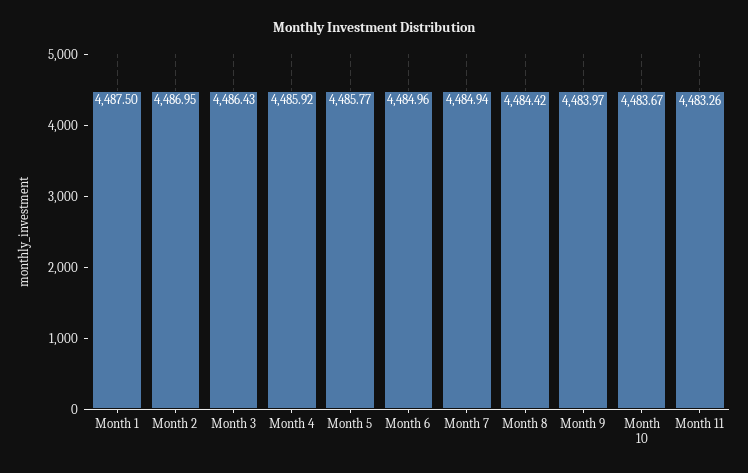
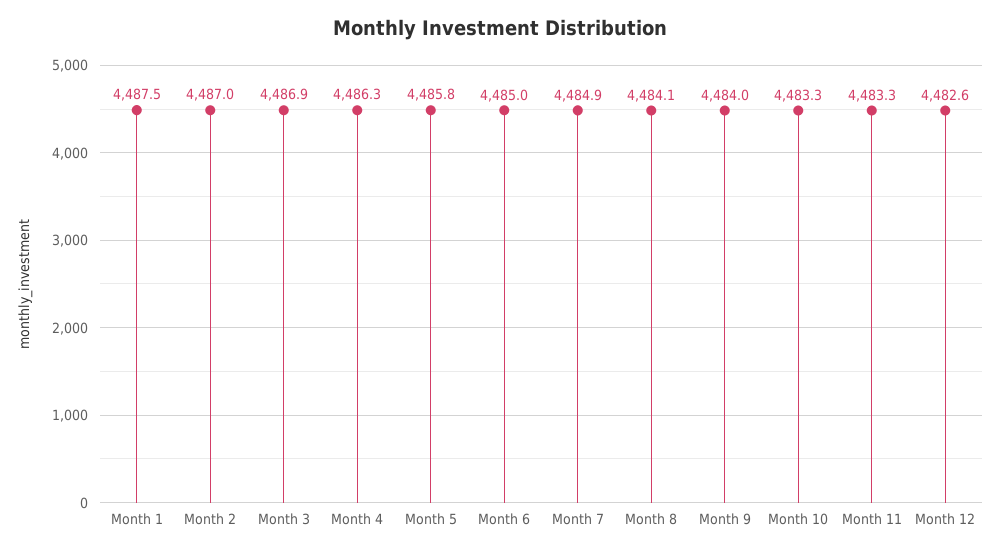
Month 3: 4486.43 -> 4486.9
Month 4: 4485.92 -> 4486.3
Month 8: 4484.42 -> 4484.1
Month 10: 4483.67 -> 4483.3
Month 12: none -> 4482.6

